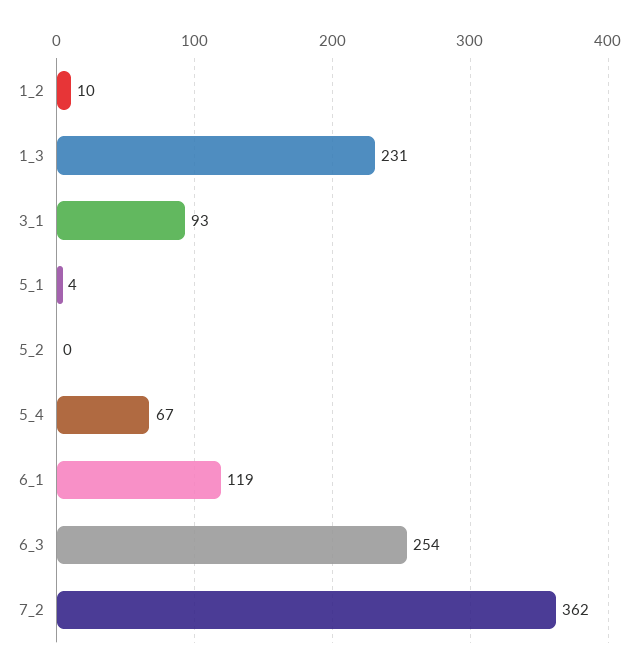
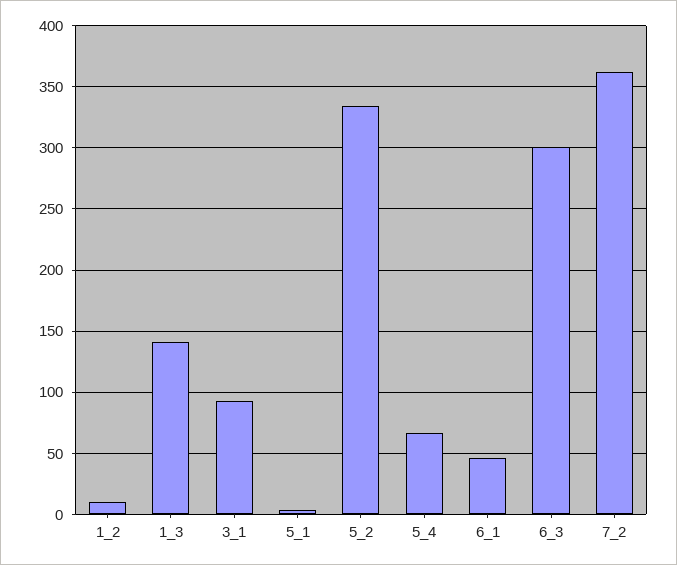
1_3: 231 -> 140
5_2: 0 -> 335
6_1: 119 -> 45
6_3: 254 -> 300

